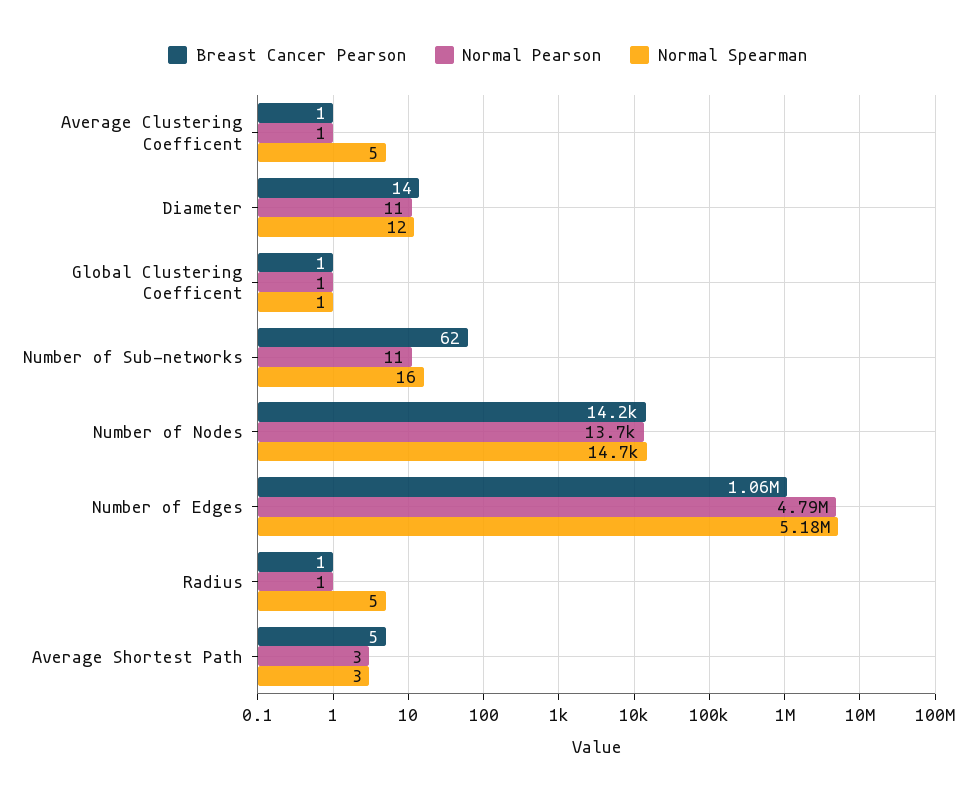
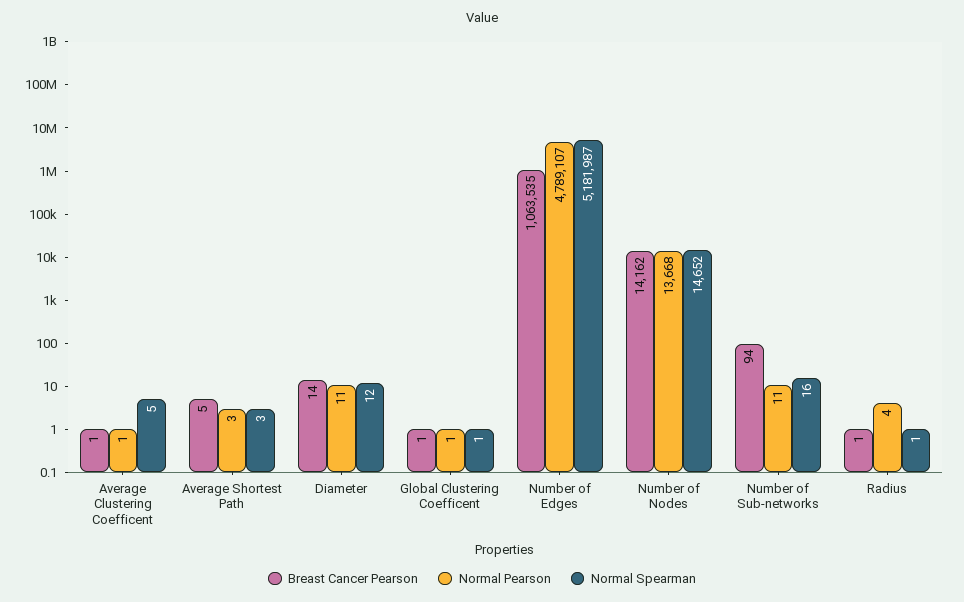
Breast Cancer Pearson, Number of Sub-networks: 62 -> 94
Normal Pearson, Radius: 1 -> 4
Normal Spearman, Radius: 5 -> 1

